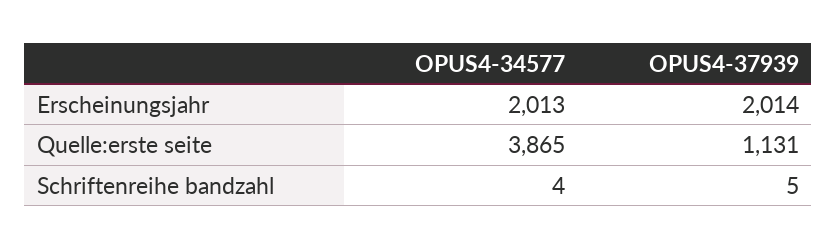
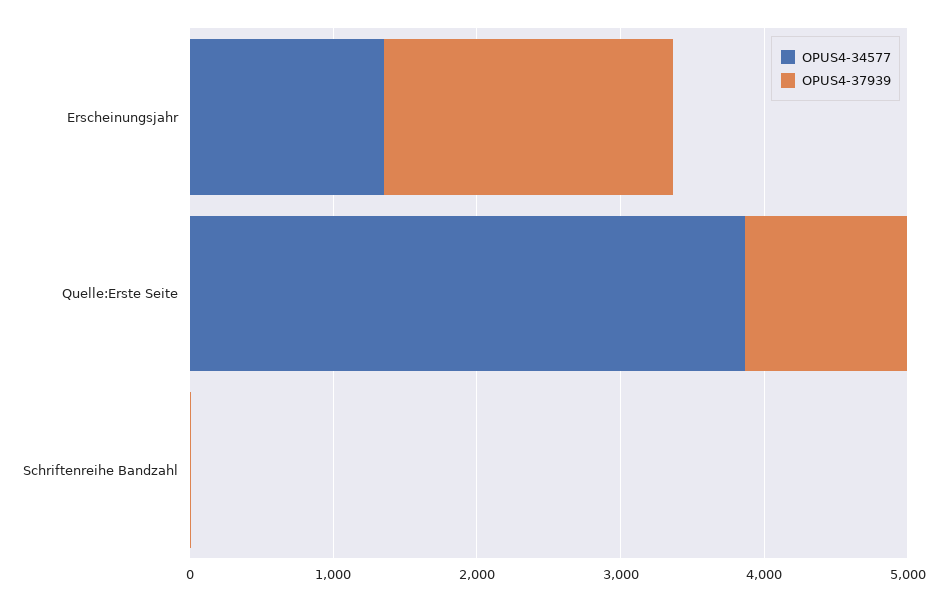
OPUS4-34577, Erscheinungsjahr: 2013 -> 1400

